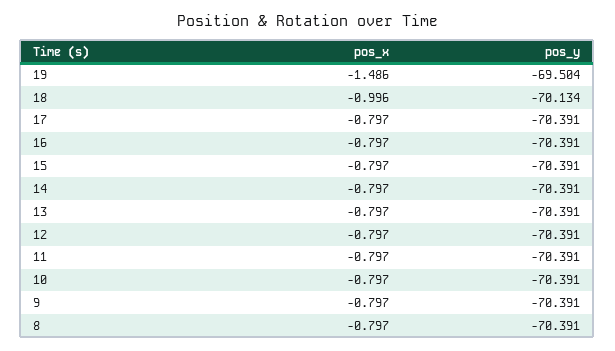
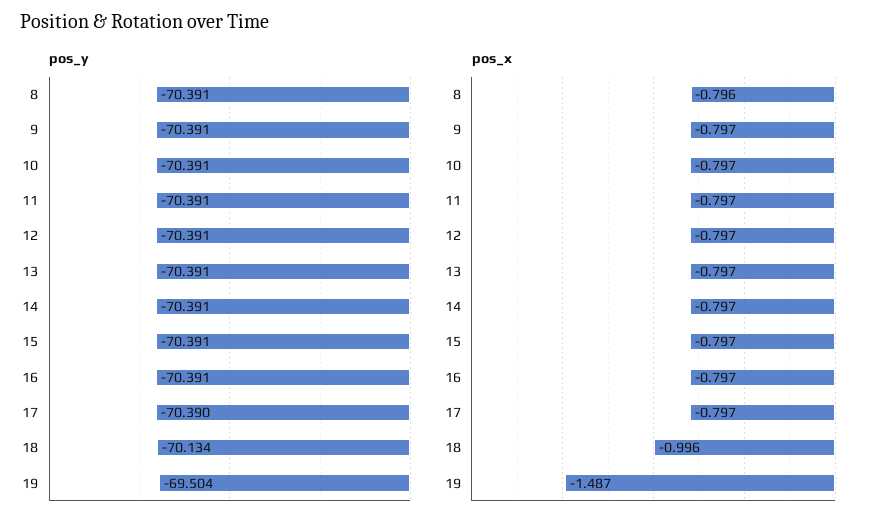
pos_x, 19: -1.486 -> -1.487
pos_y, 17: -70.391 -> -70.39
pos_x, 8: -0.797 -> -0.796

